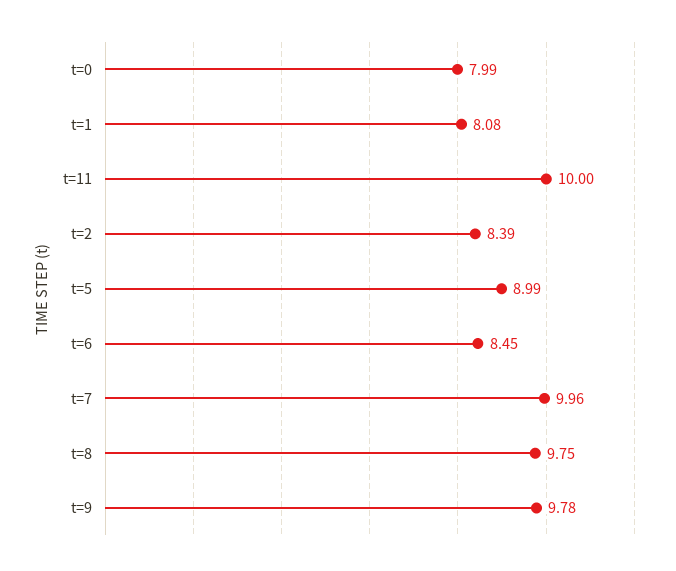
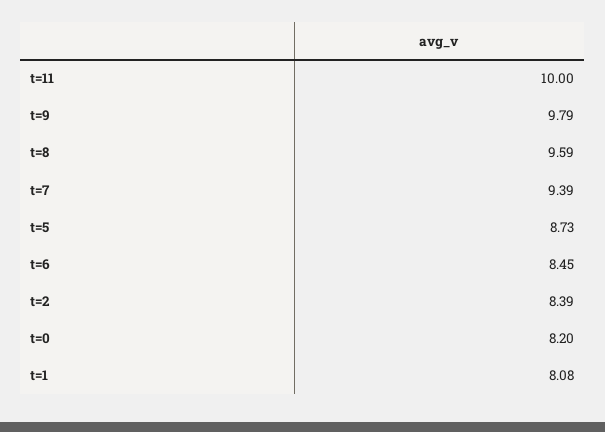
t=0: 7.99 -> 8.2
t=5: 8.99 -> 8.73
t=7: 9.96 -> 9.39
t=8: 9.75 -> 9.59
t=9: 9.78 -> 9.79

